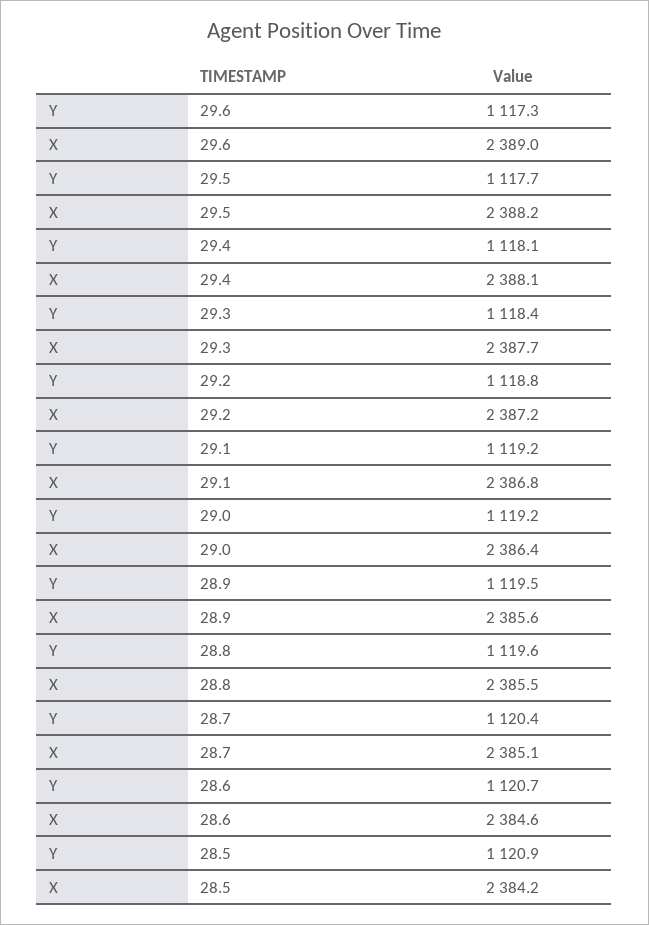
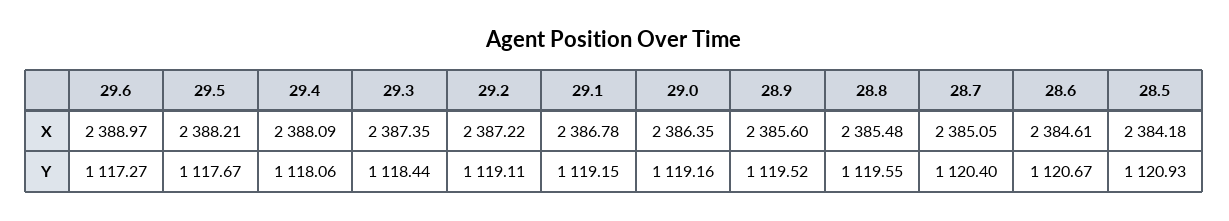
X, 29.3: 2387.7 -> 2387.35
Y, 29.2: 1118.8 -> 1119.11

